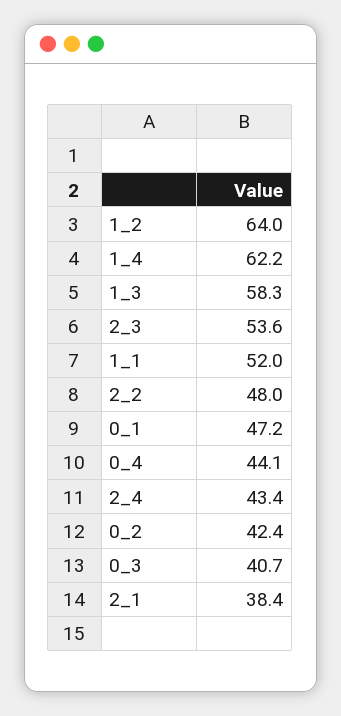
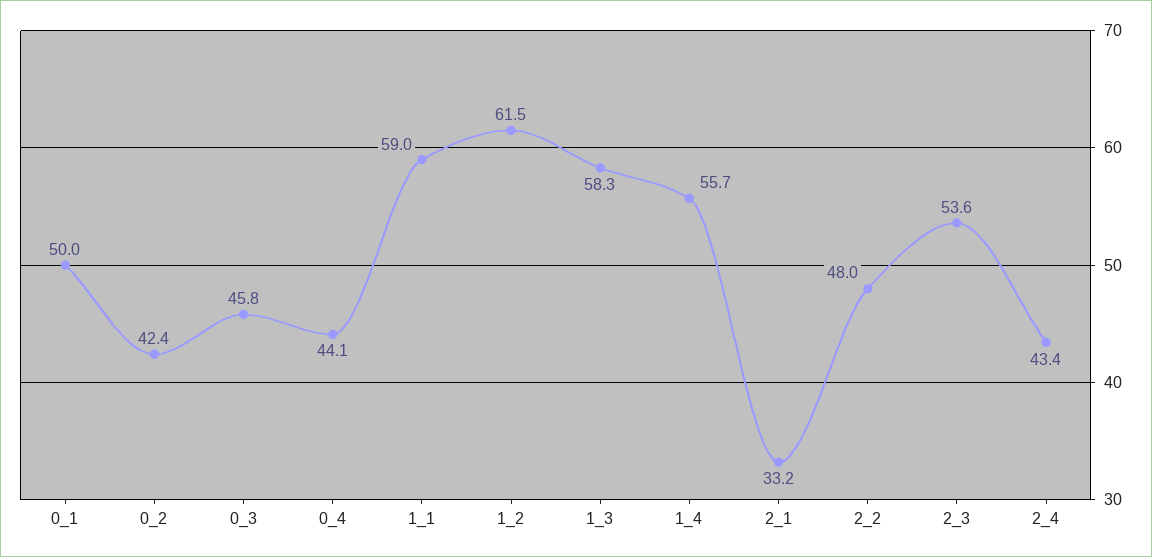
1_2: 64 -> 61.5
1_4: 62.2 -> 55.7
1_1: 52 -> 59
0_1: 47.2 -> 50
0_3: 40.7 -> 45.8
2_1: 38.4 -> 33.2

